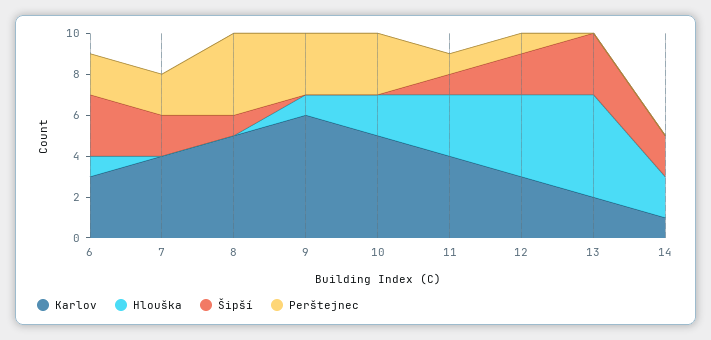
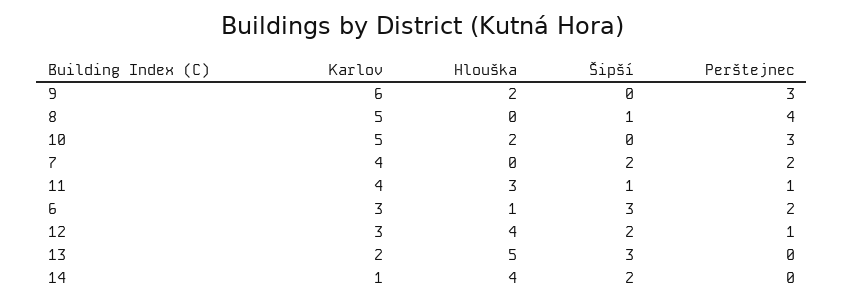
Hlouška, 9: 1 -> 2
Hlouška, 14: 2 -> 4

